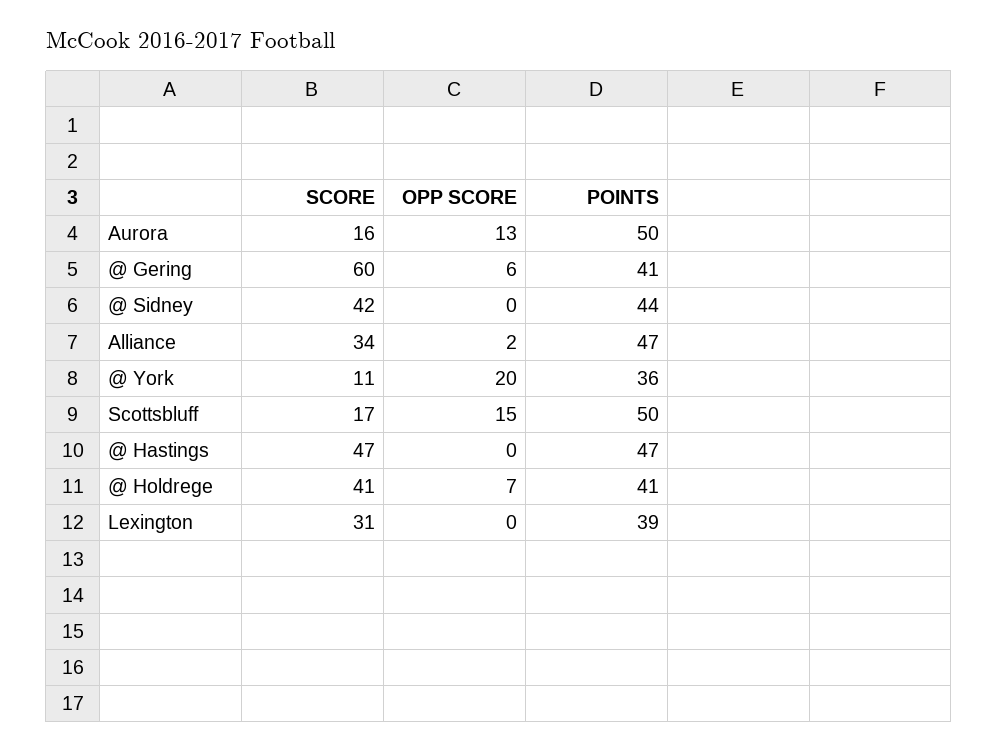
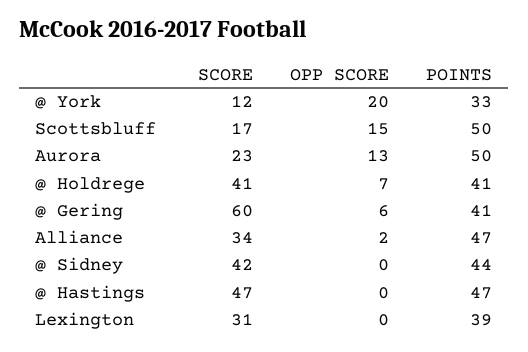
SCORE, Aurora: 16 -> 23
SCORE, @ York: 11 -> 12
POINTS, @ York: 36 -> 33

